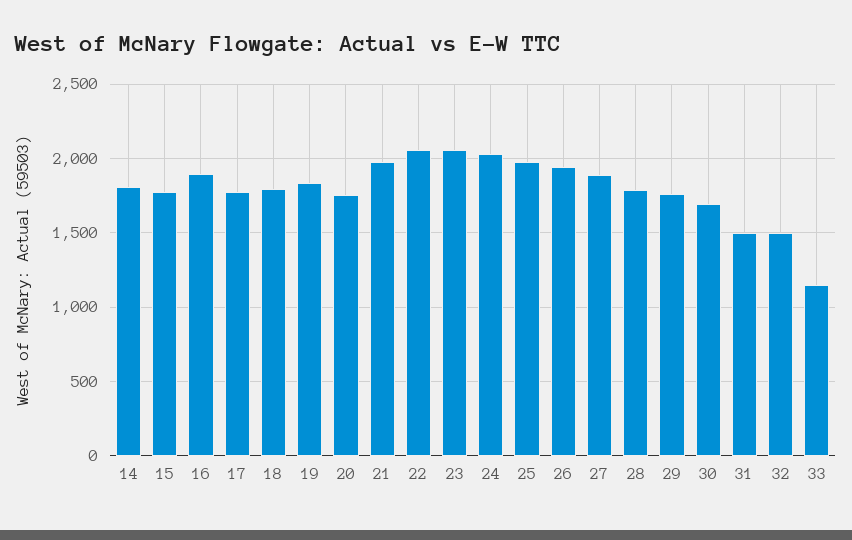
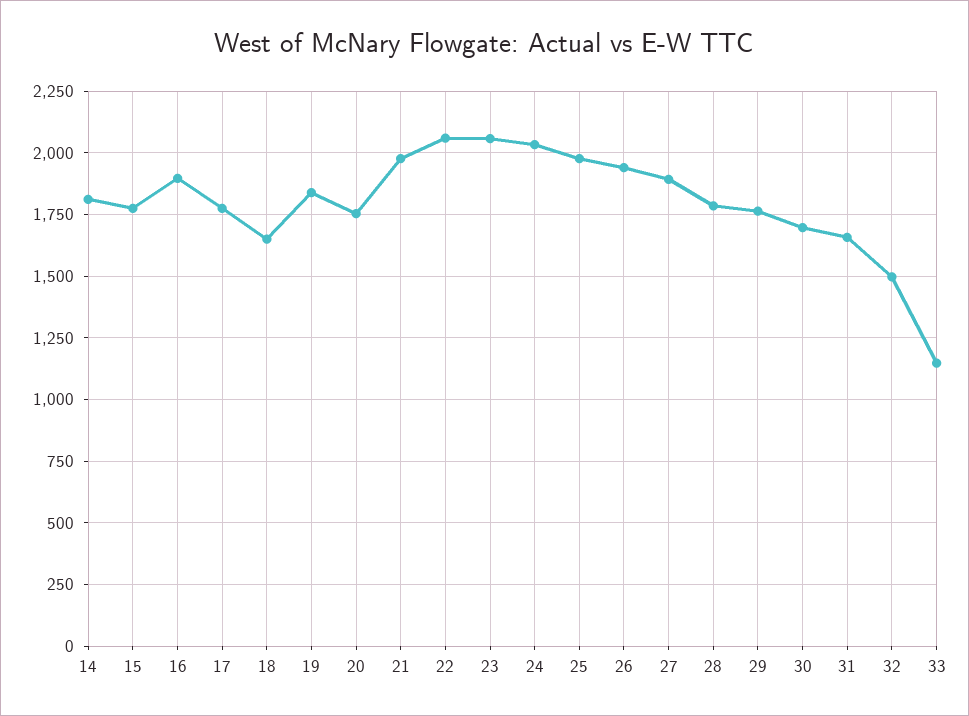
18: 1800 -> 1650
31: 1500 -> 1650

